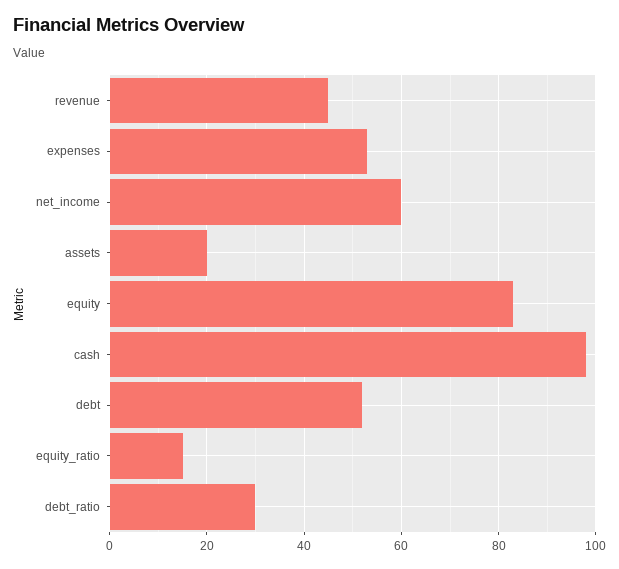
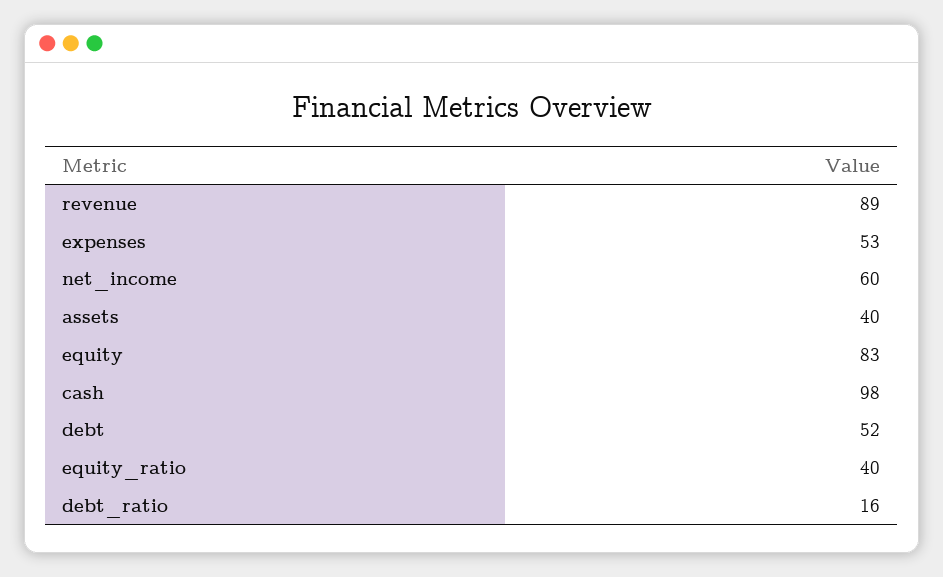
revenue: 45 -> 89
assets: 20 -> 40
equity_ratio: 15 -> 40
debt_ratio: 30 -> 16

